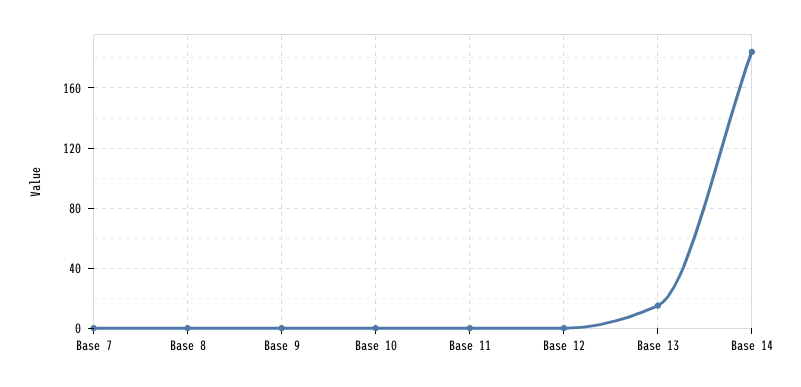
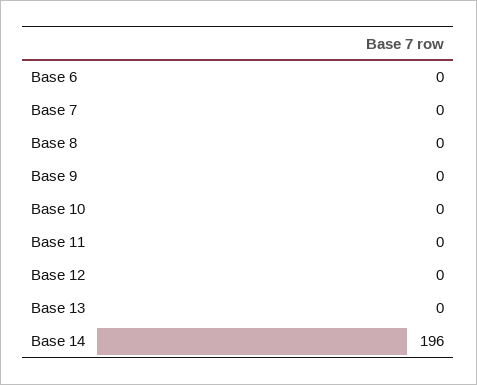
Base 13: 15 -> 0
Base 14: 185 -> 196
Base 6: none -> 0

